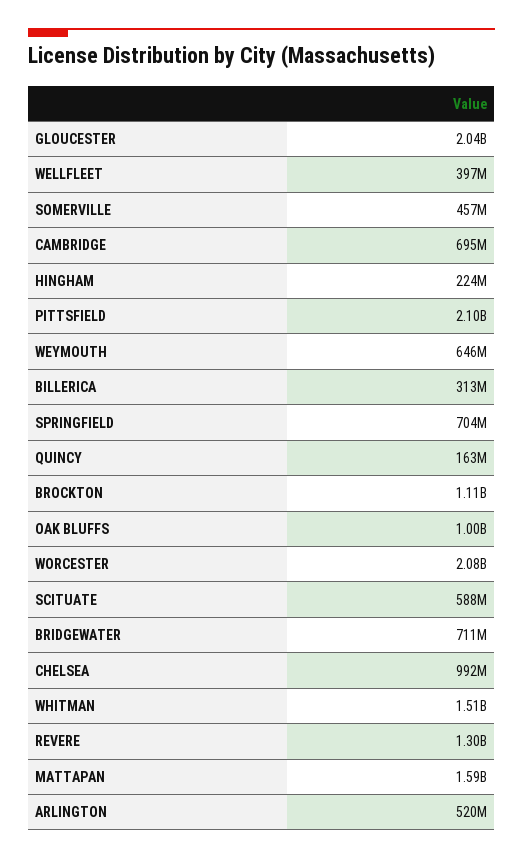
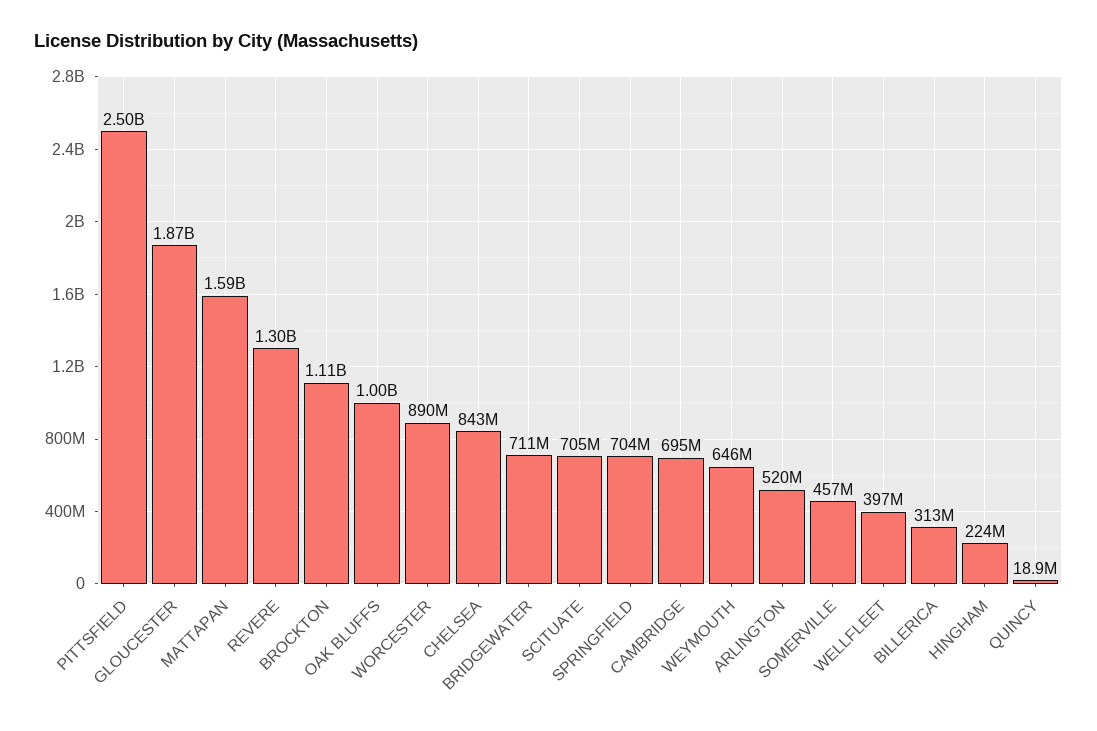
GLOUCESTER: 2040000000 -> 1870000000
PITTSFIELD: 2100000000 -> 2500000000
QUINCY: 163000000 -> 18900000
WORCESTER: 2080000000 -> 890000000
SCITUATE: 588000000 -> 705000000
CHELSEA: 992000000 -> 843000000
WHITMAN: 1510000000 -> none

